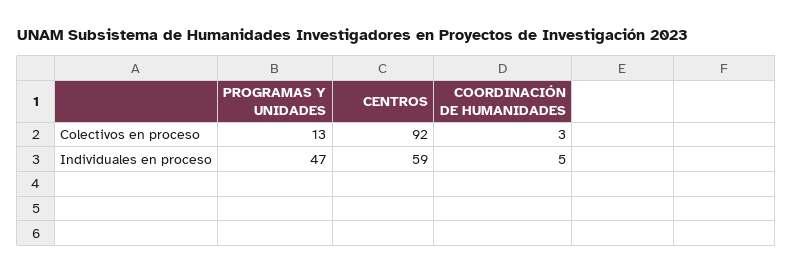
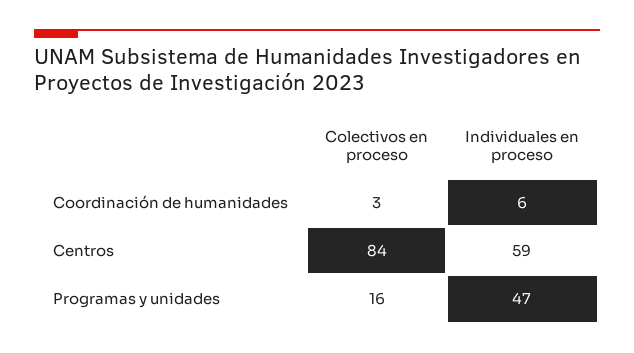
PROGRAMAS Y UNIDADES, Colectivos en proceso: 13 -> 16
CENTROS, Colectivos en proceso: 92 -> 84
COORDINACIÓN DE HUMANIDADES, Individuales en proceso: 5 -> 6

